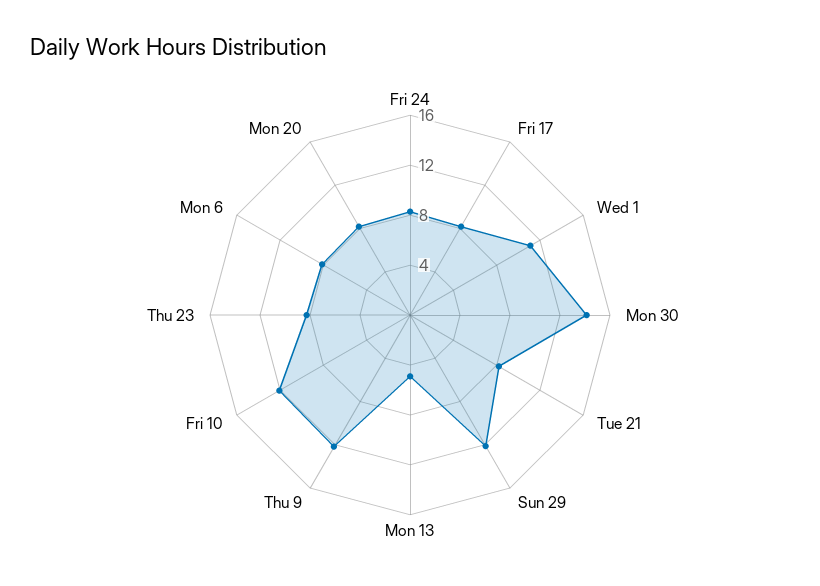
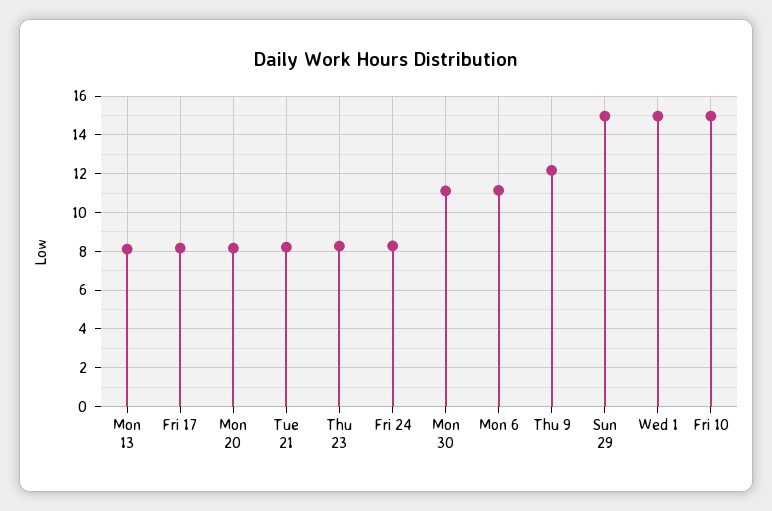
Wed 1: 11 -> 15
Mon 30: 14 -> 11
Sun 29: 12 -> 15
Mon 13: 5 -> 8
Fri 10: 12 -> 15
Mon 6: 8 -> 11

